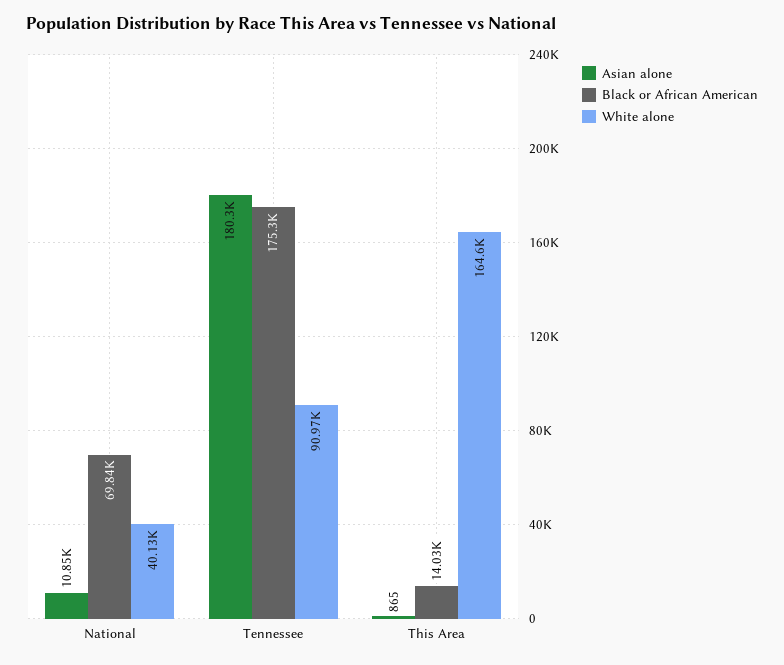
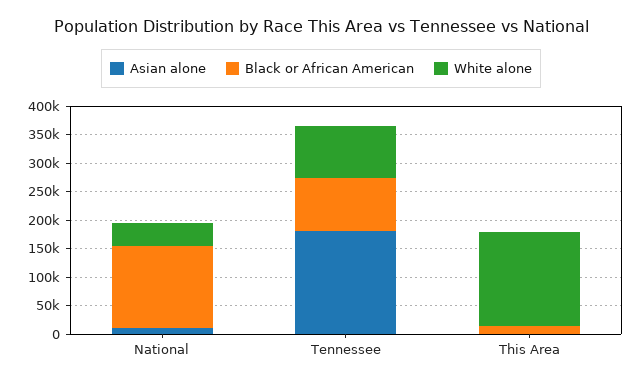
Black or African American, National: 69840 -> 150000
Black or African American, Tennessee: 175300 -> 100000

